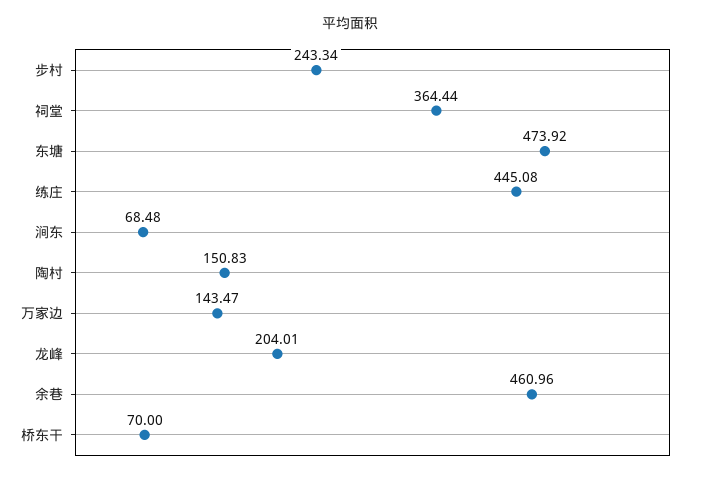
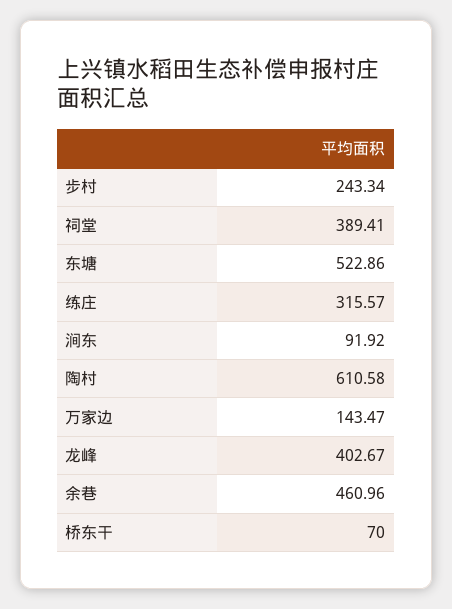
祠堂: 364.44 -> 389.41
东塘: 473.92 -> 522.86
练庄: 445.08 -> 315.57
涧东: 68.48 -> 91.92
陶村: 150.83 -> 610.58
龙峰: 204.01 -> 402.67

